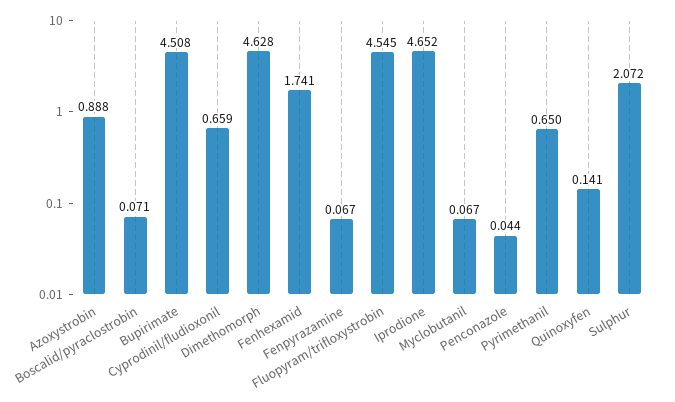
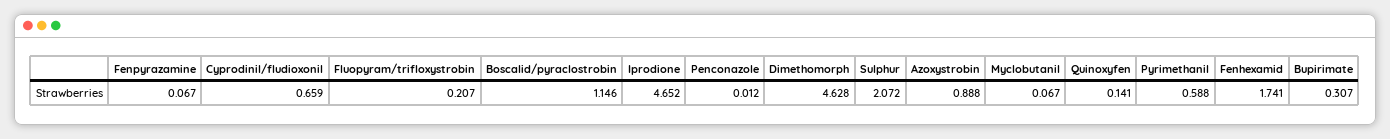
Boscalid/pyraclostrobin: 0.071 -> 1.146
Bupirimate: 4.508 -> 0.307
Fluopyram/trifloxystrobin: 4.545 -> 0.207
Penconazole: 0.044 -> 0.012
Pyrimethanil: 0.65 -> 0.588

